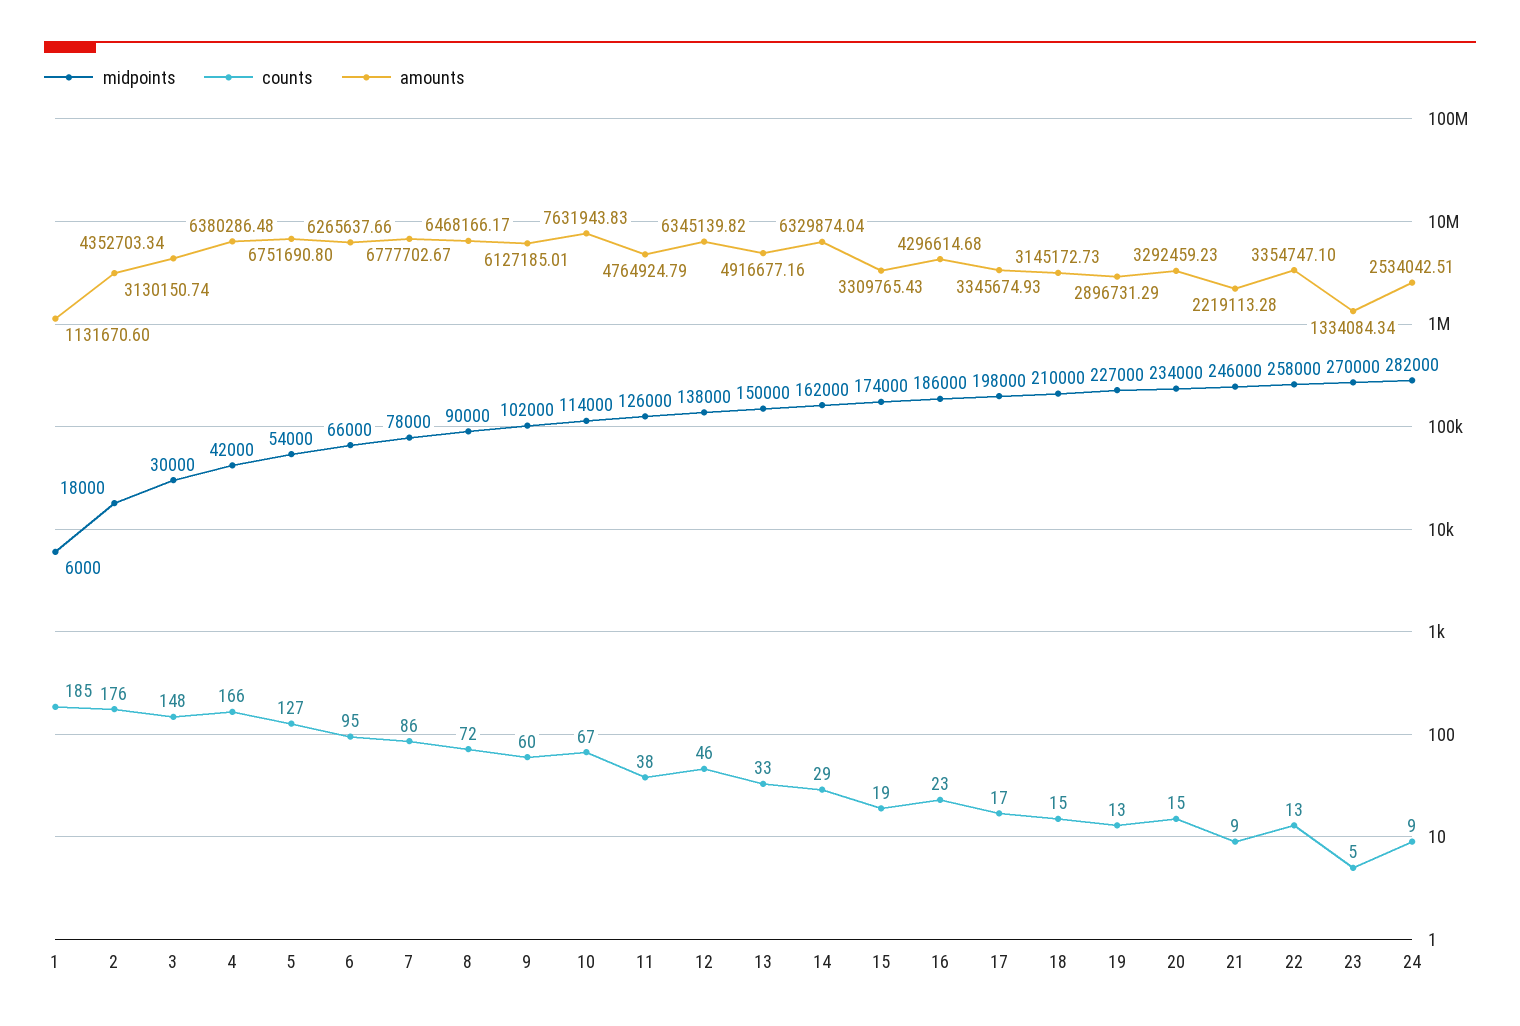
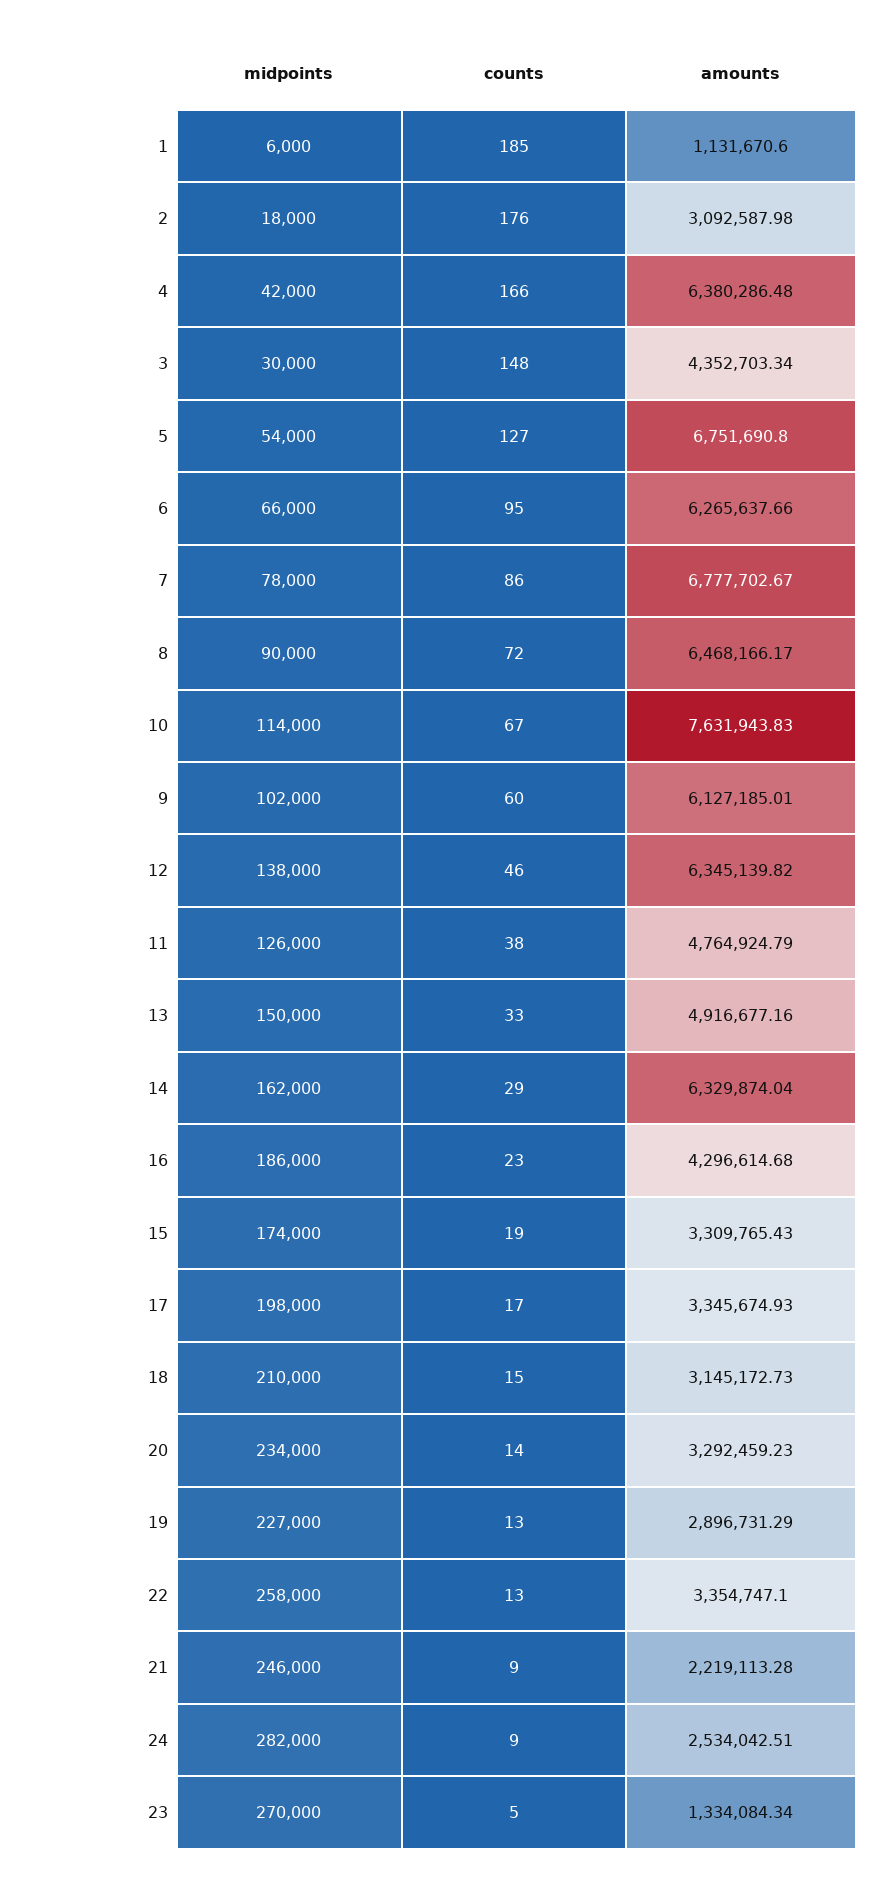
amounts, 2: 3130150.74 -> 3092587.98
counts, 20: 15 -> 14

